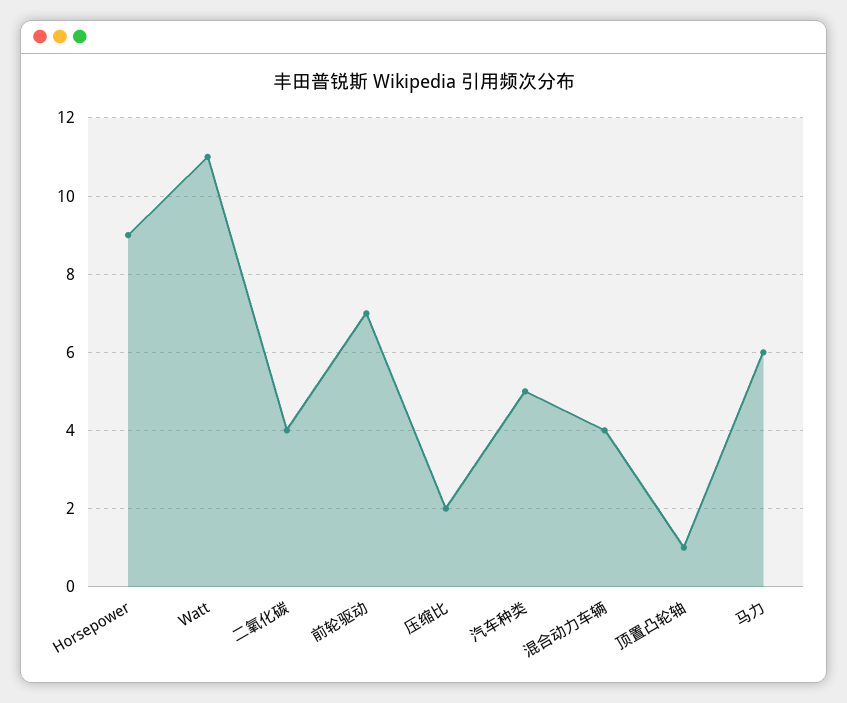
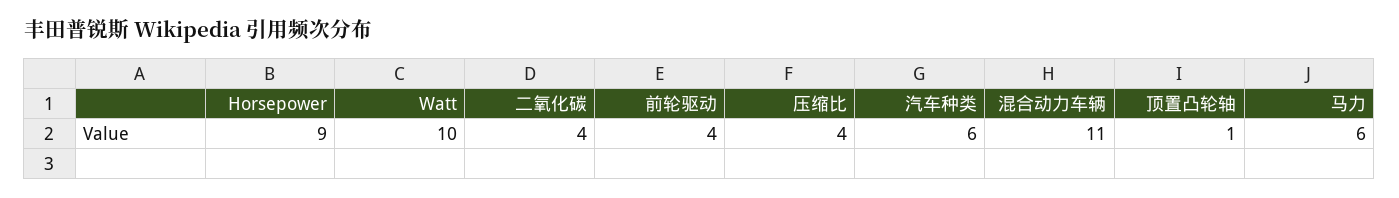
Watt: 11 -> 10
前轮驱动: 7 -> 4
压缩比: 2 -> 4
汽车种类: 5 -> 6
混合动力车辆: 4 -> 11

